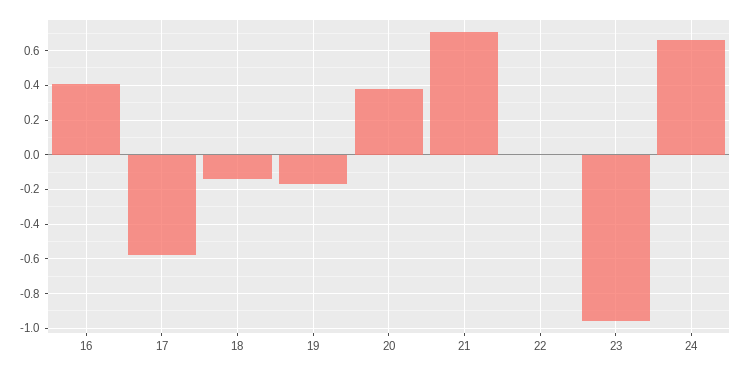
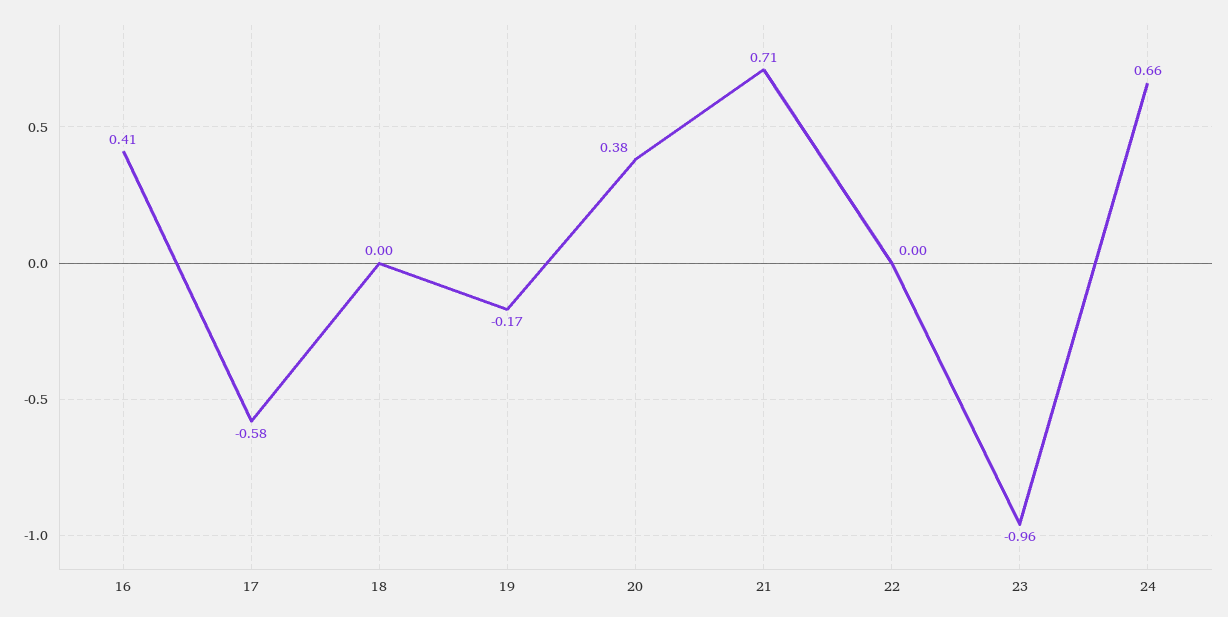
18: -0.15 -> 0

